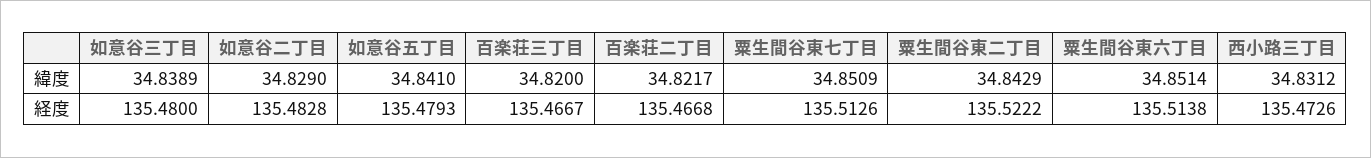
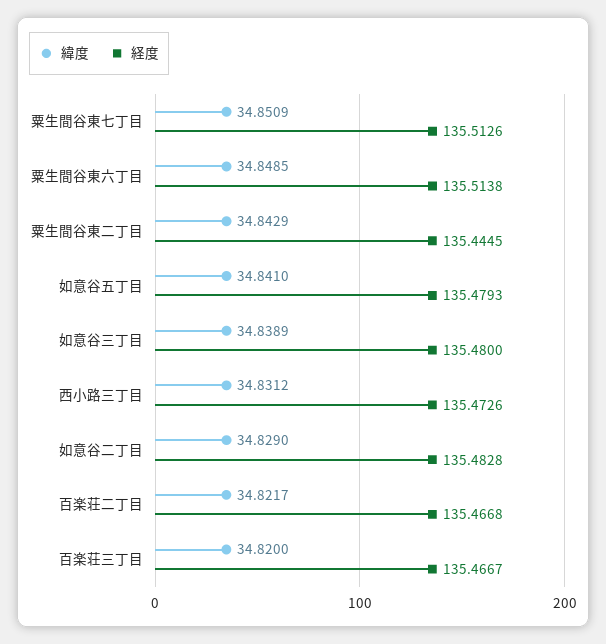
緯度, 粟生間谷東六丁目: 34.8514 -> 34.8485
経度, 粟生間谷東二丁目: 135.5222 -> 135.4445

